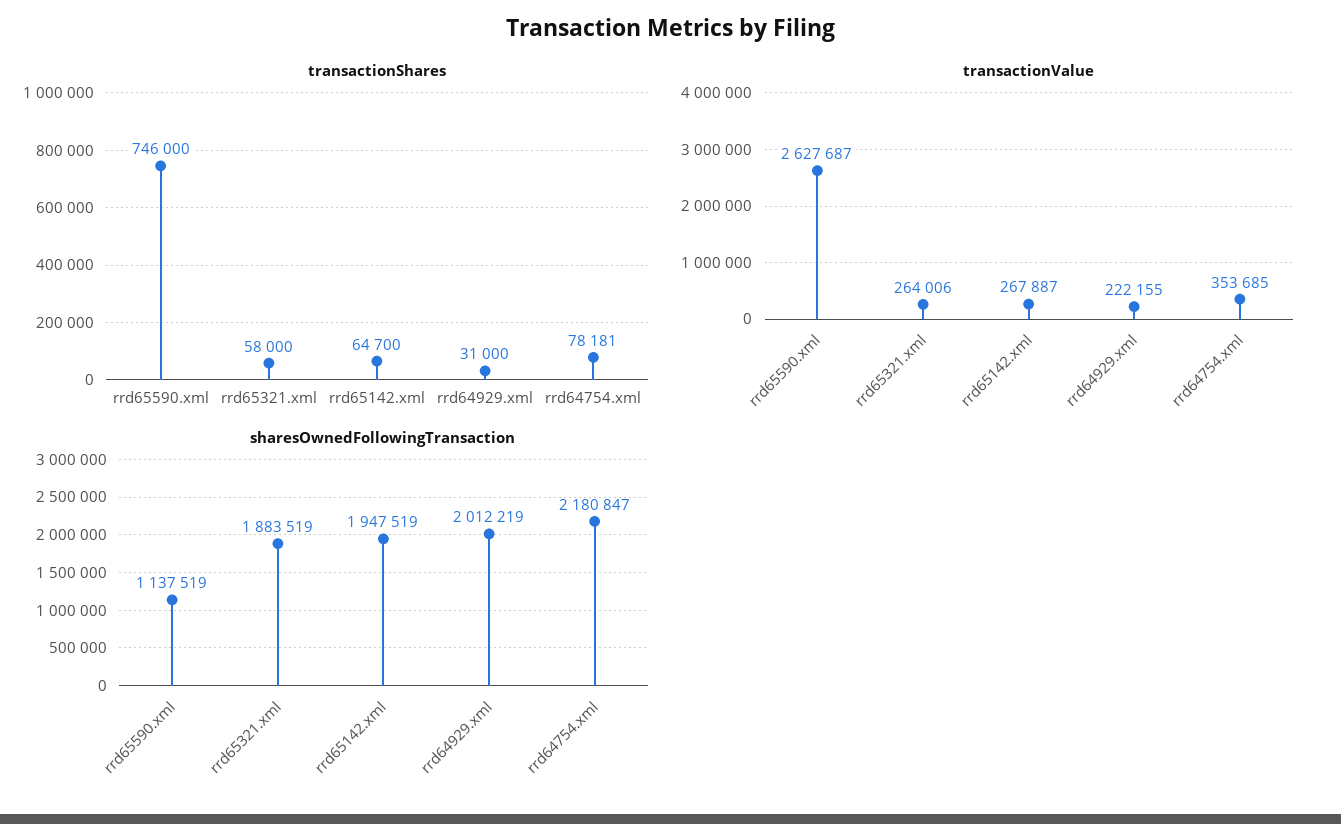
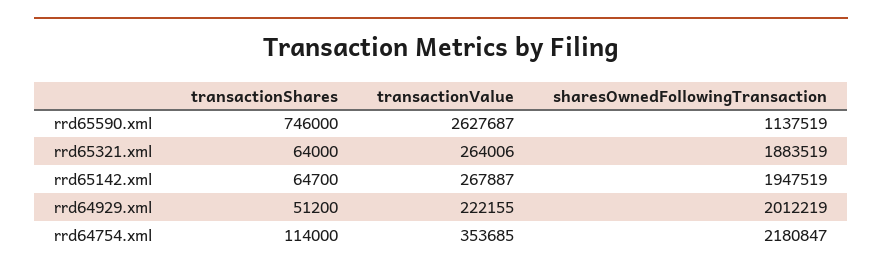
transactionShares, rrd65321.xml: 58000 -> 64000
transactionShares, rrd64929.xml: 31000 -> 51200
transactionShares, rrd64754.xml: 78181 -> 114000

